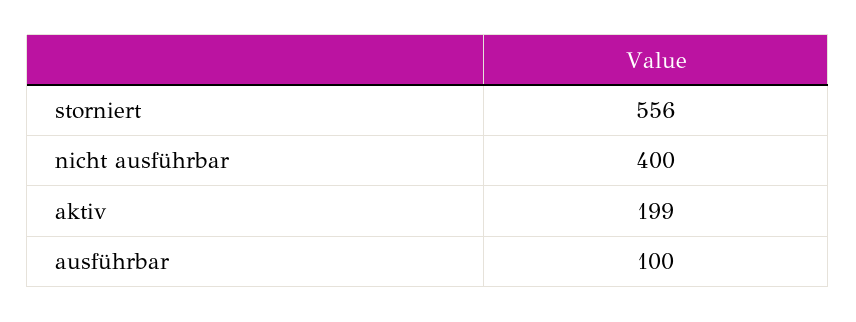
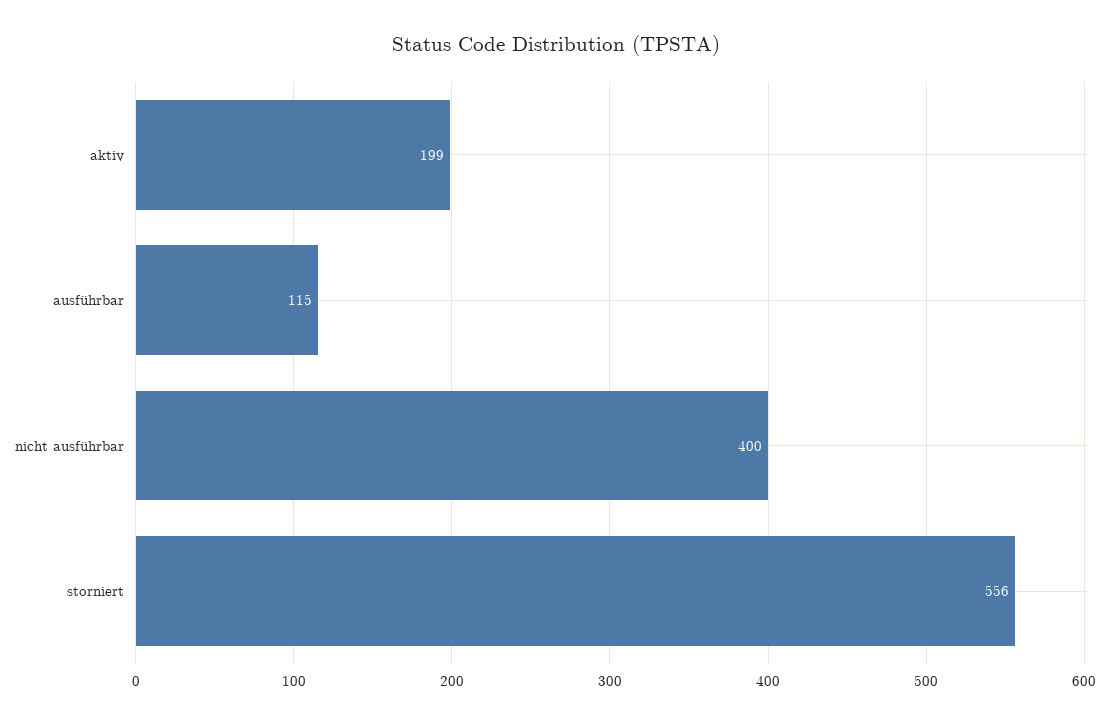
ausführbar: 100 -> 115

